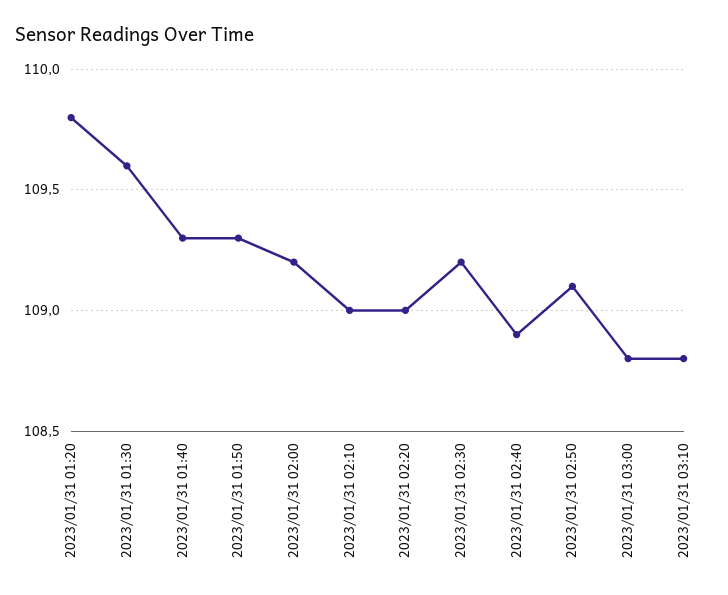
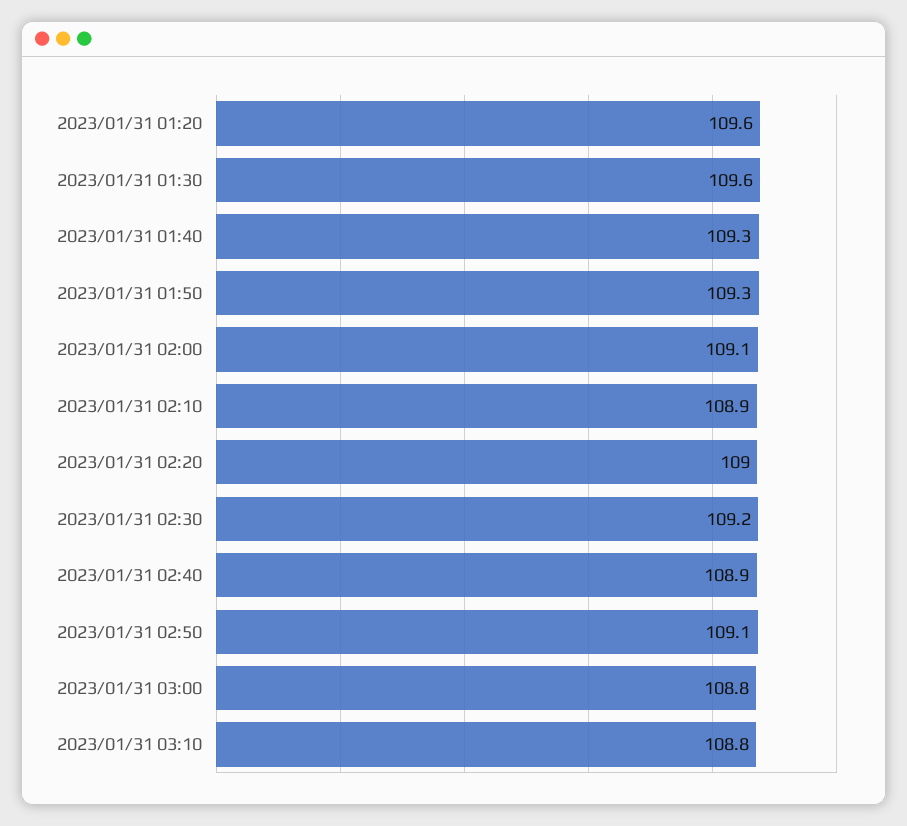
2023/01/31 01:20: 109.8 -> 109.6
2023/01/31 02:00: 109.2 -> 109.1
2023/01/31 02:10: 109 -> 108.9

